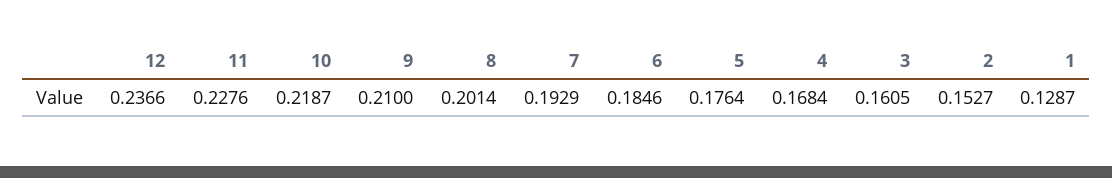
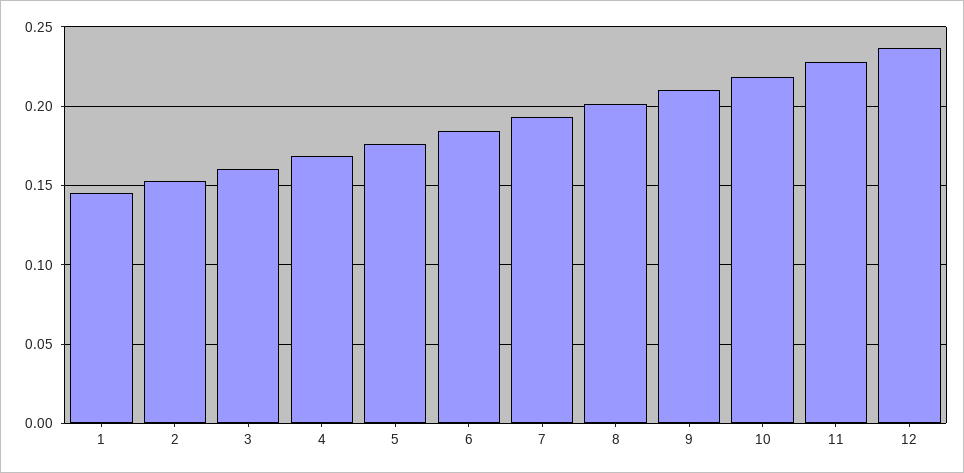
1: 0.1287 -> 0.145

